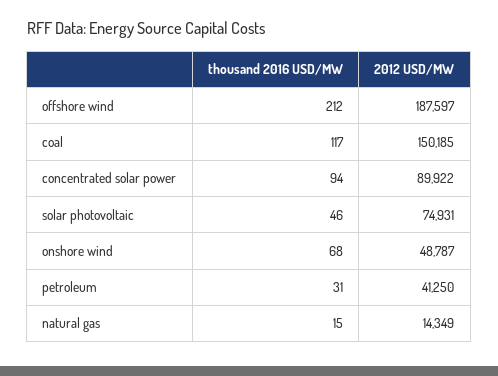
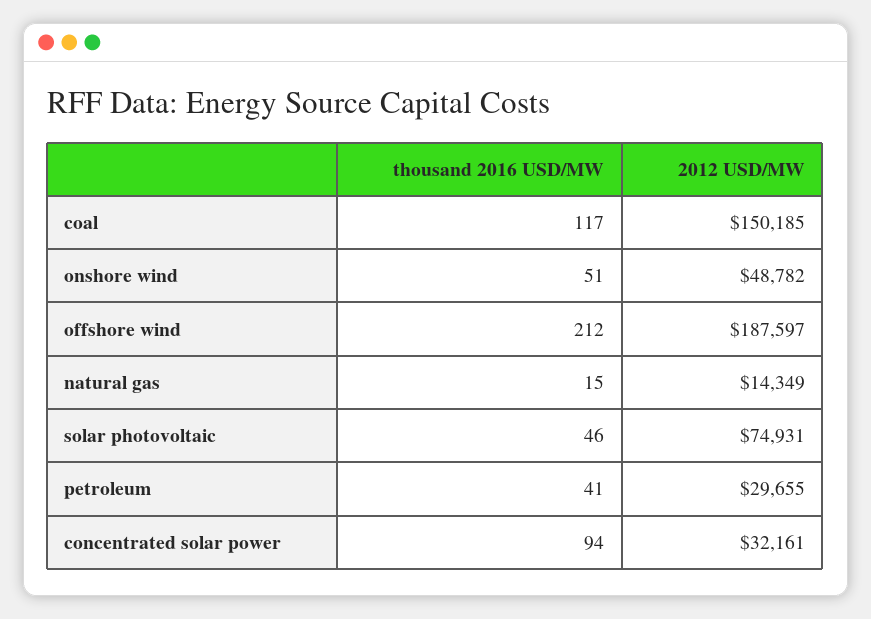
2012 USD/MW, concentrated solar power: 89922 -> 32161
thousand 2016 USD/MW, onshore wind: 68 -> 51
2012 USD/MW, onshore wind: 48787 -> 48782
thousand 2016 USD/MW, petroleum: 31 -> 41
2012 USD/MW, petroleum: 41250 -> 29655

